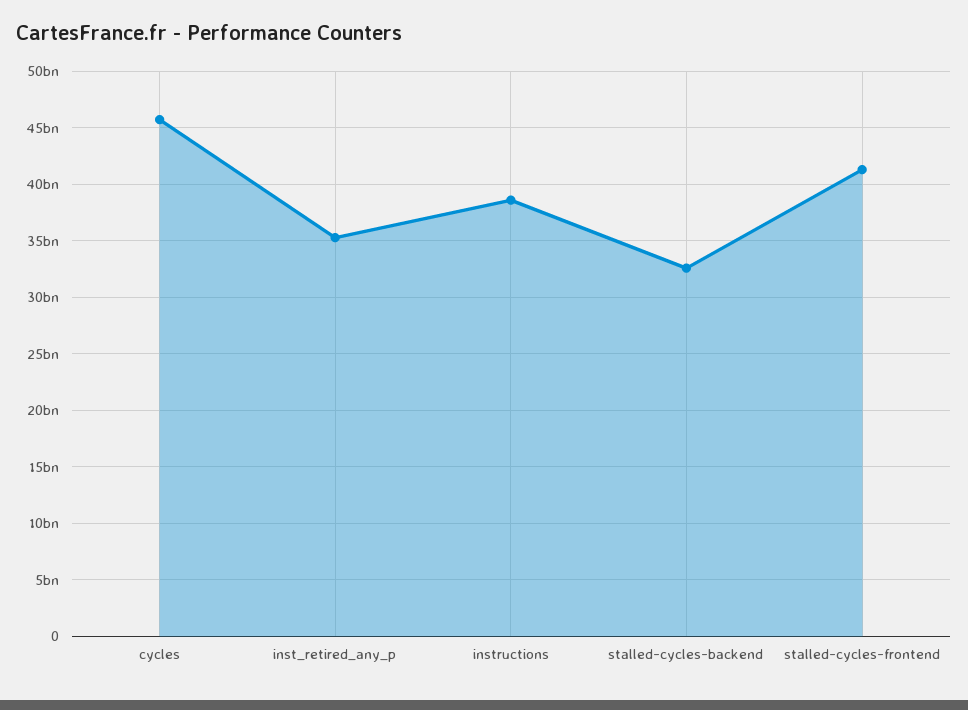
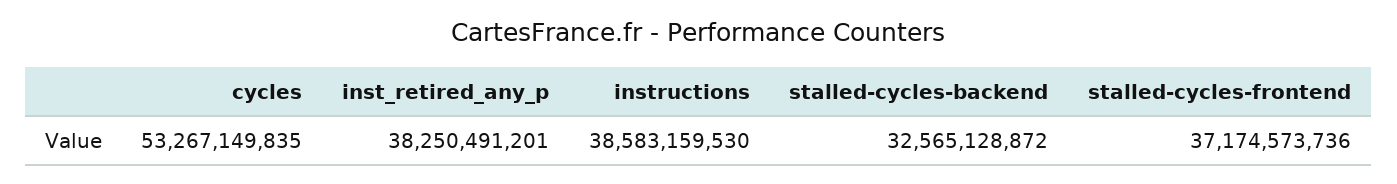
cycles: 46000000000 -> 53267149835
inst_retired_any_p: 35000000000 -> 38250491201
stalled-cycles-frontend: 41000000000 -> 37174573736

